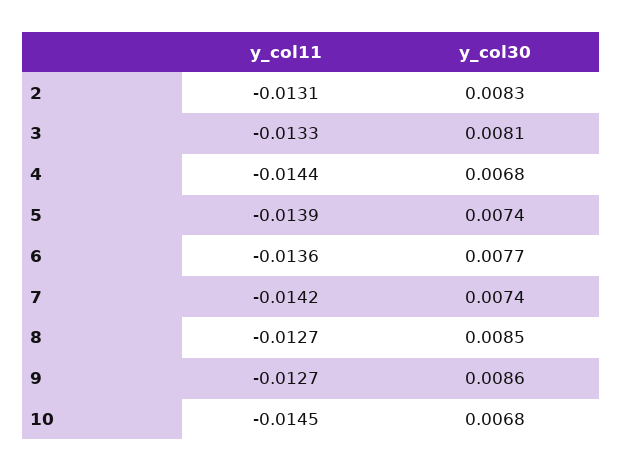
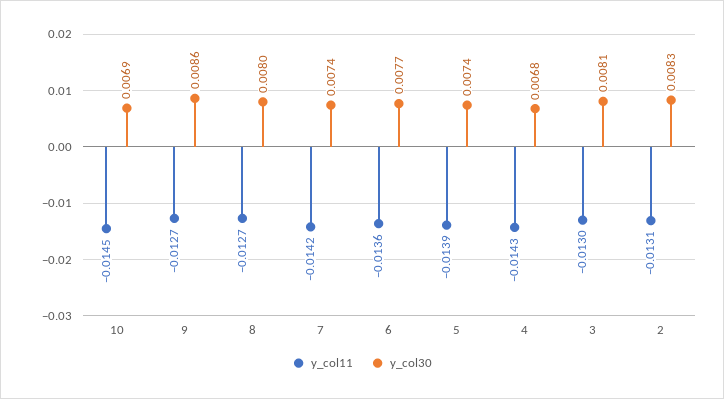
y_col11, 3: -0.0133 -> -0.013
y_col11, 4: -0.0144 -> -0.0143
y_col30, 8: 0.0085 -> 0.008
y_col30, 10: 0.0068 -> 0.0069

